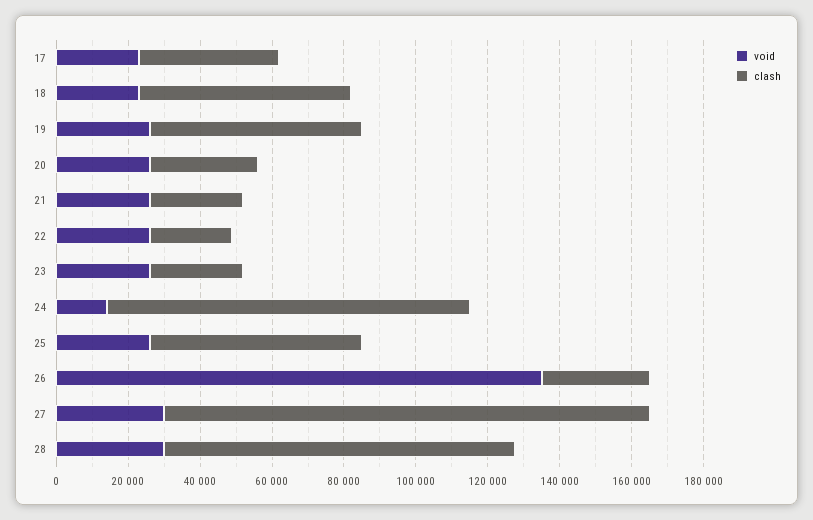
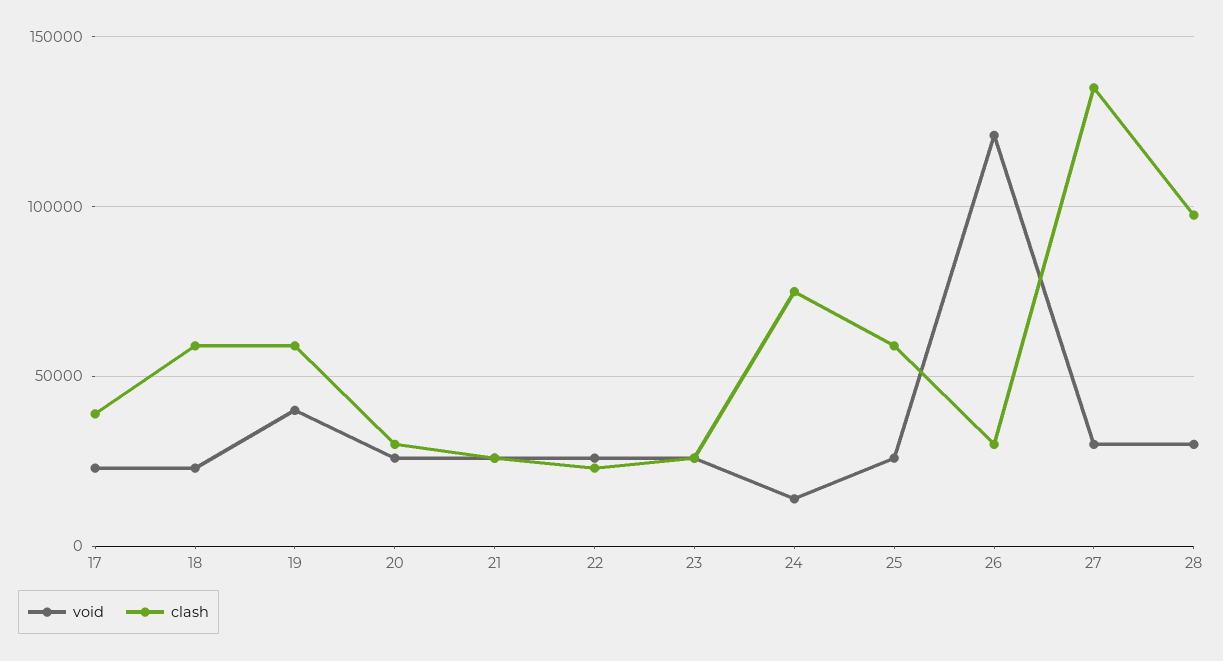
void, 19: 25000 -> 40000
clash, 24: 100000 -> 75000
void, 26: 135000 -> 120000

